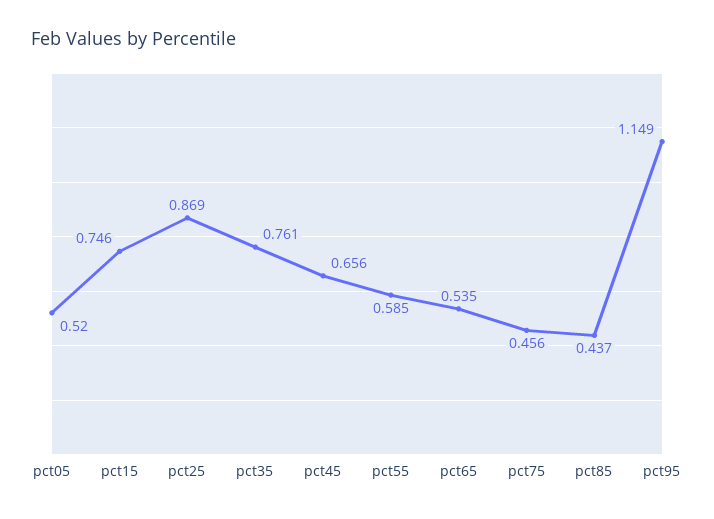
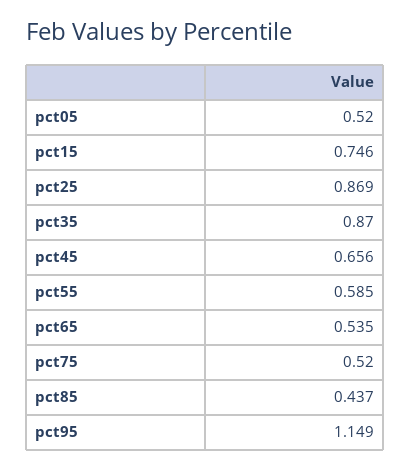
pct35: 0.761 -> 0.87
pct75: 0.456 -> 0.52

